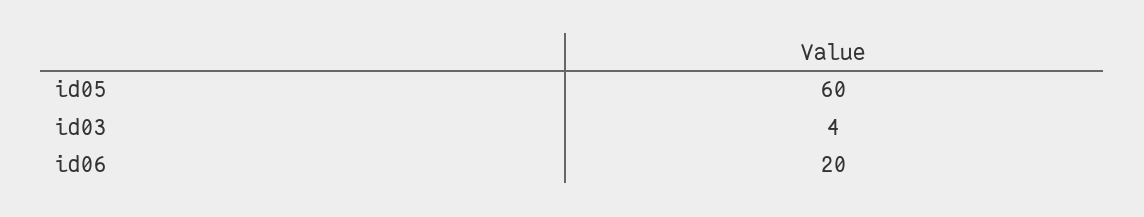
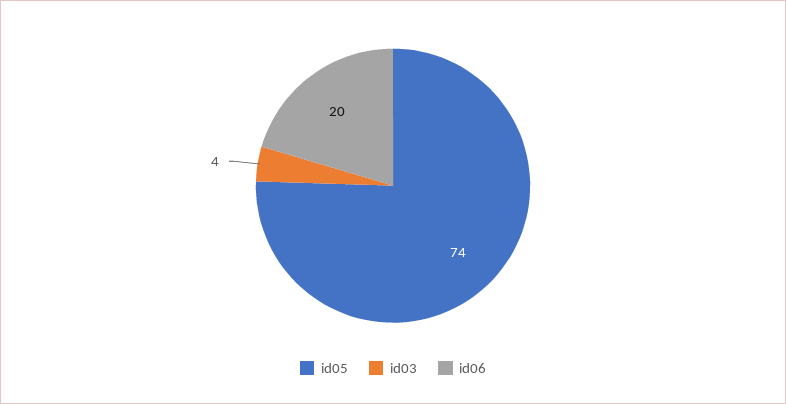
id05: 60 -> 74

